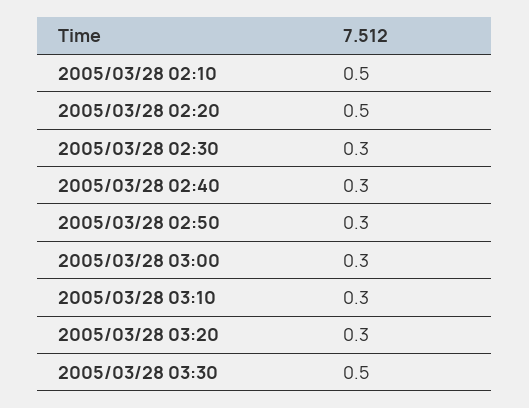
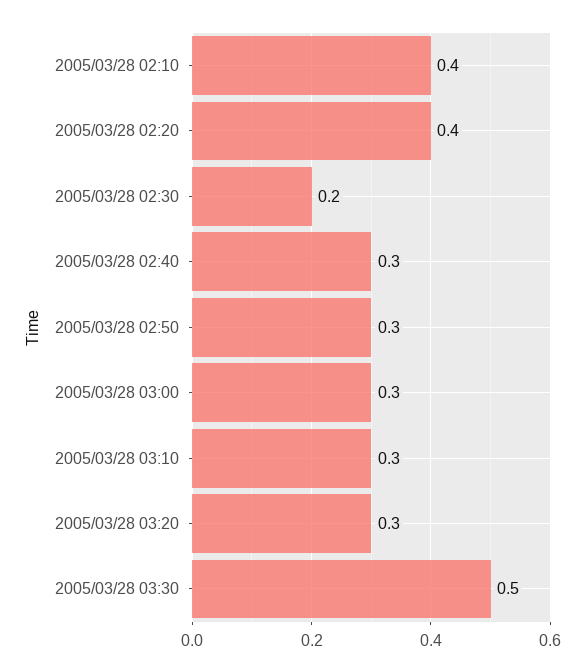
2005/03/28 02:10: 0.5 -> 0.4
2005/03/28 02:20: 0.5 -> 0.4
2005/03/28 02:30: 0.3 -> 0.2

